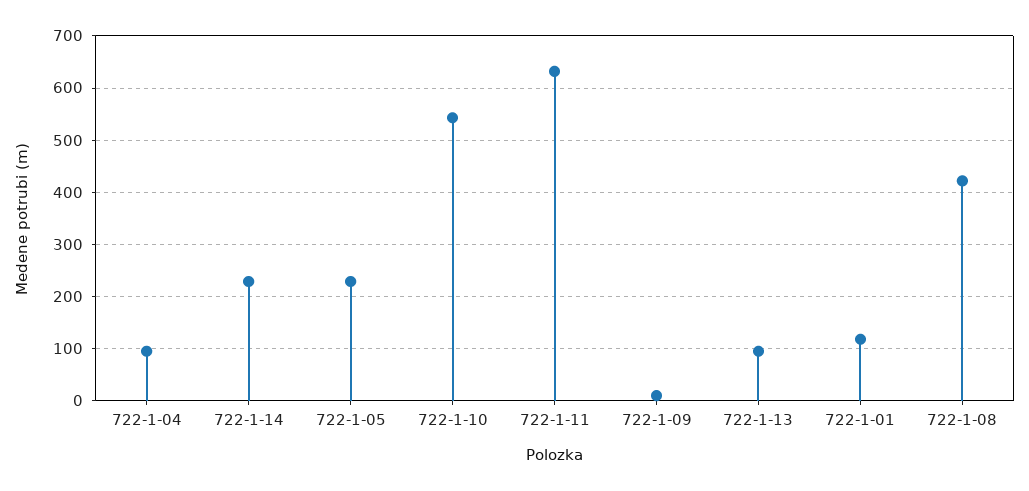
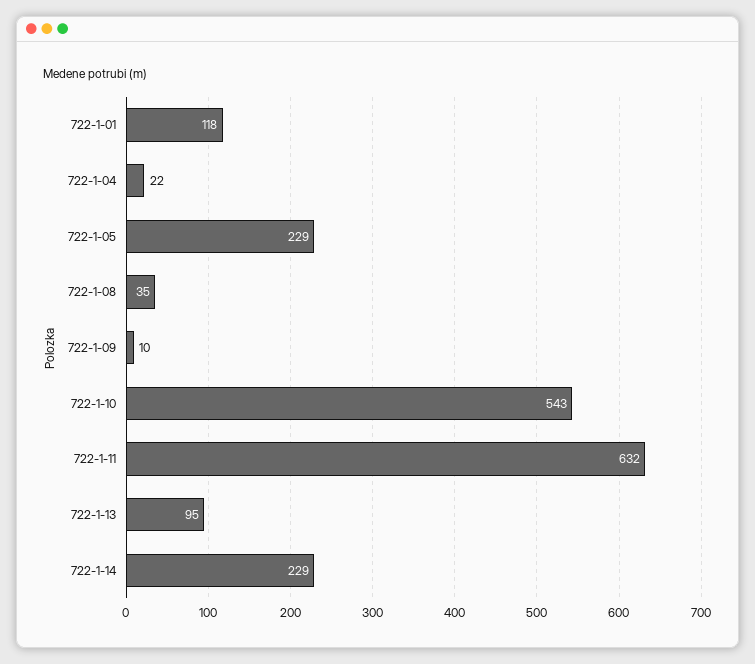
722-1-04: 100 -> 22
722-1-08: 420 -> 35

